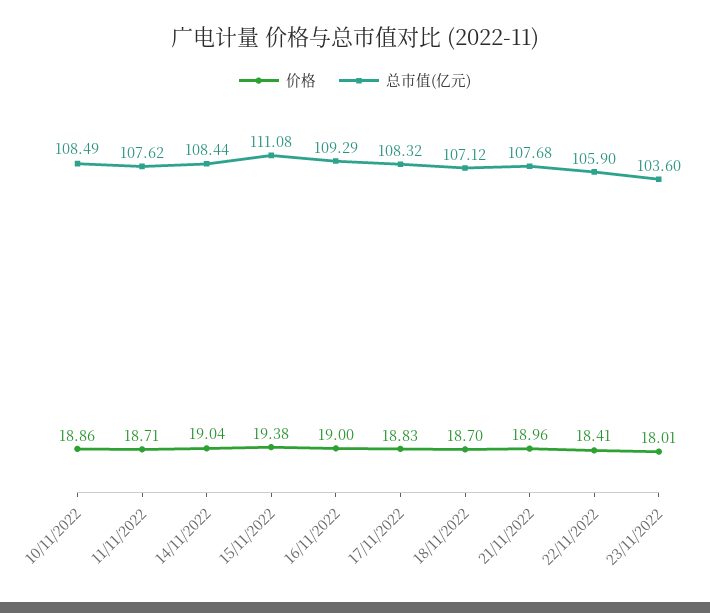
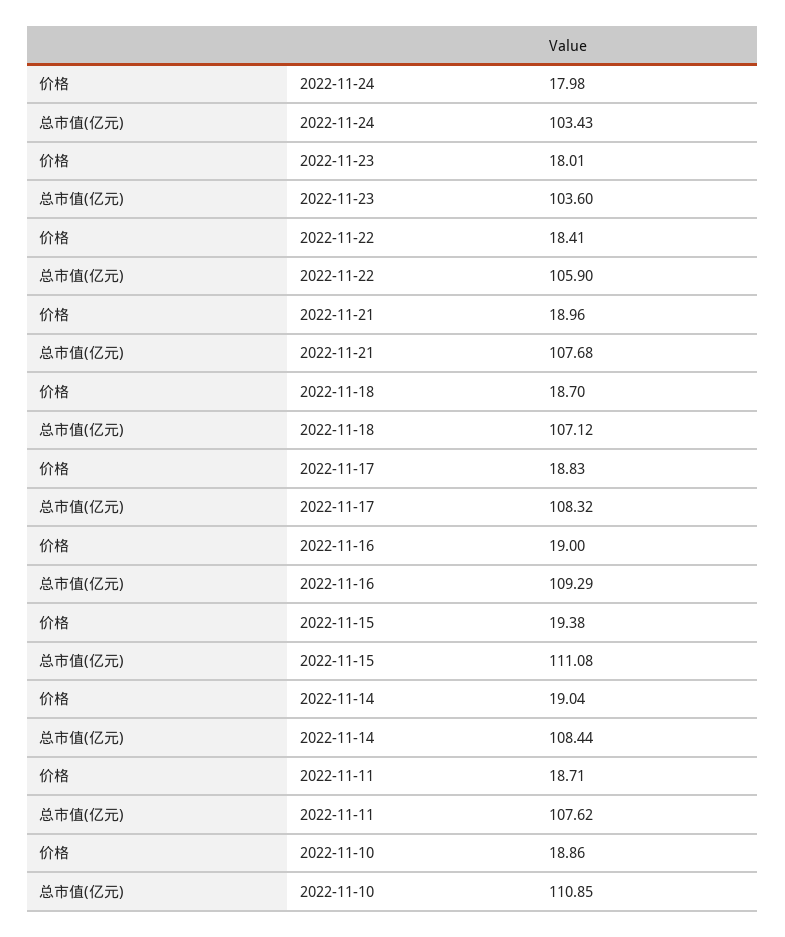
总市值(亿元), 10/11/2022: 108.49 -> 110.85
价格, 2022-11-24: none -> 17.98
总市值(亿元), 2022-11-24: none -> 103.43

